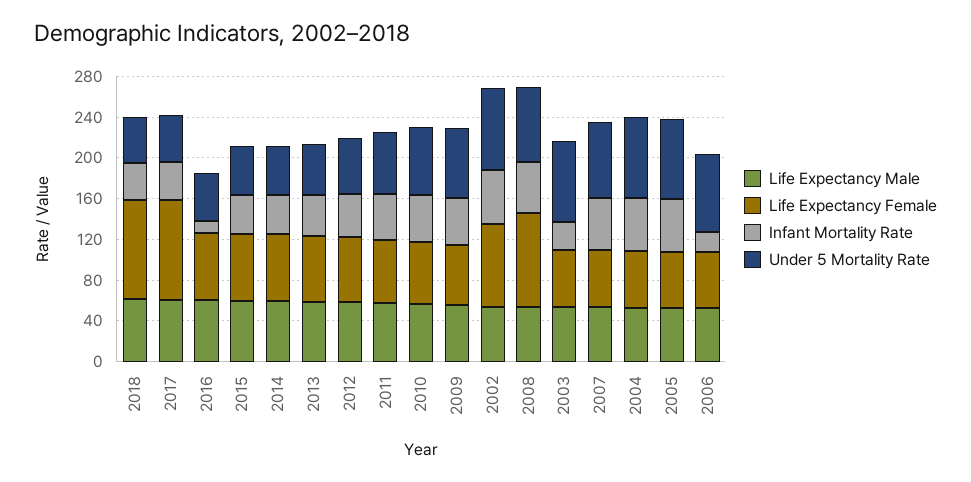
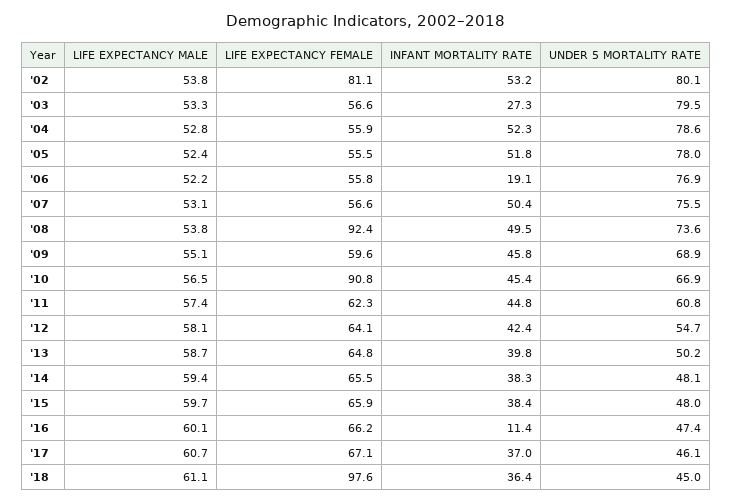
Life Expectancy Female, 2017: 100 -> 67.1
Life Expectancy Female, 2010: 60 -> 90.8

